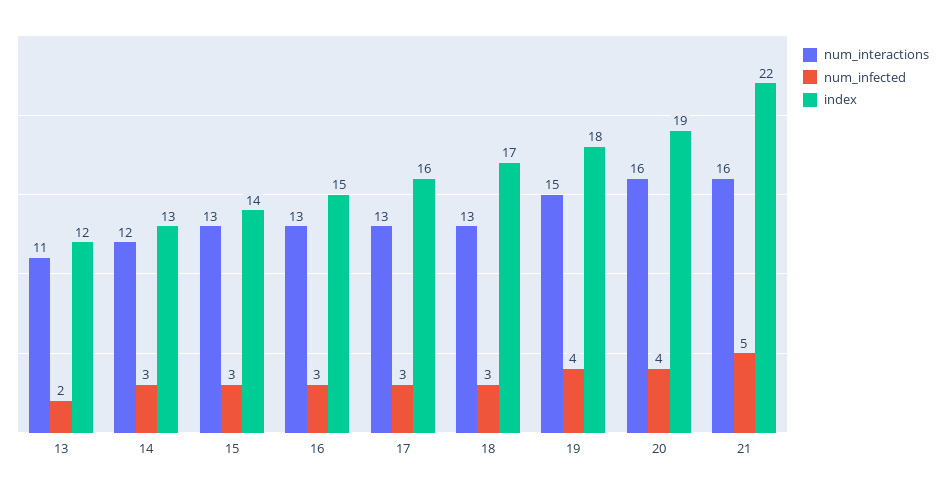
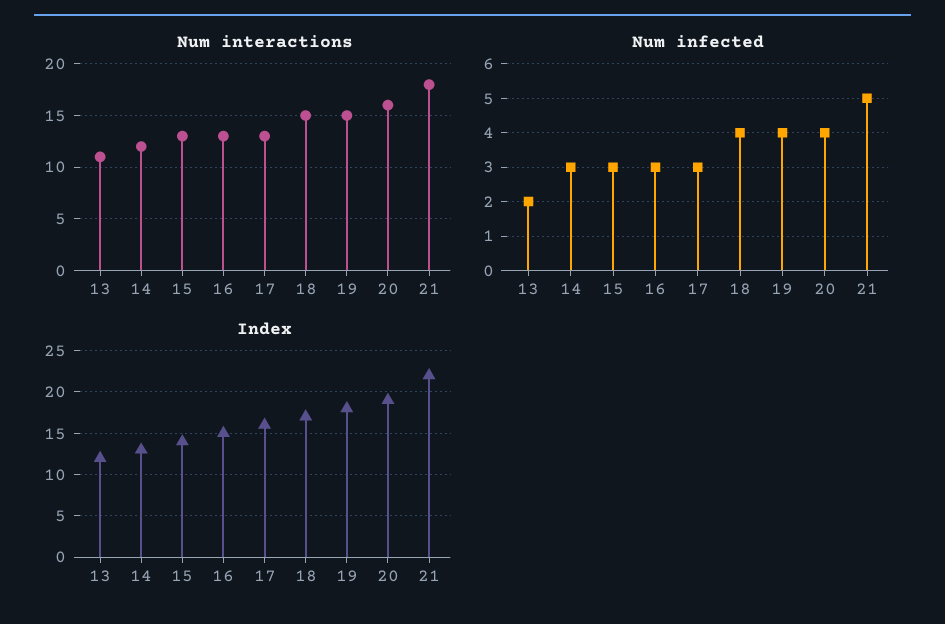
num_interactions, 18: 13 -> 15
num_infected, 18: 3 -> 4
num_interactions, 21: 16 -> 18

